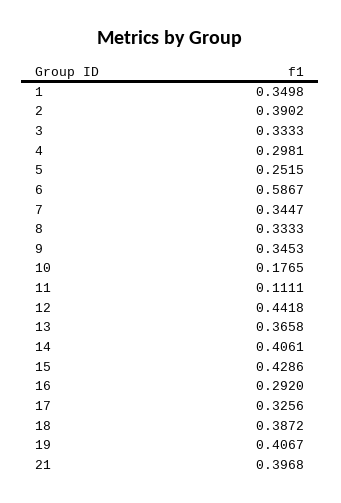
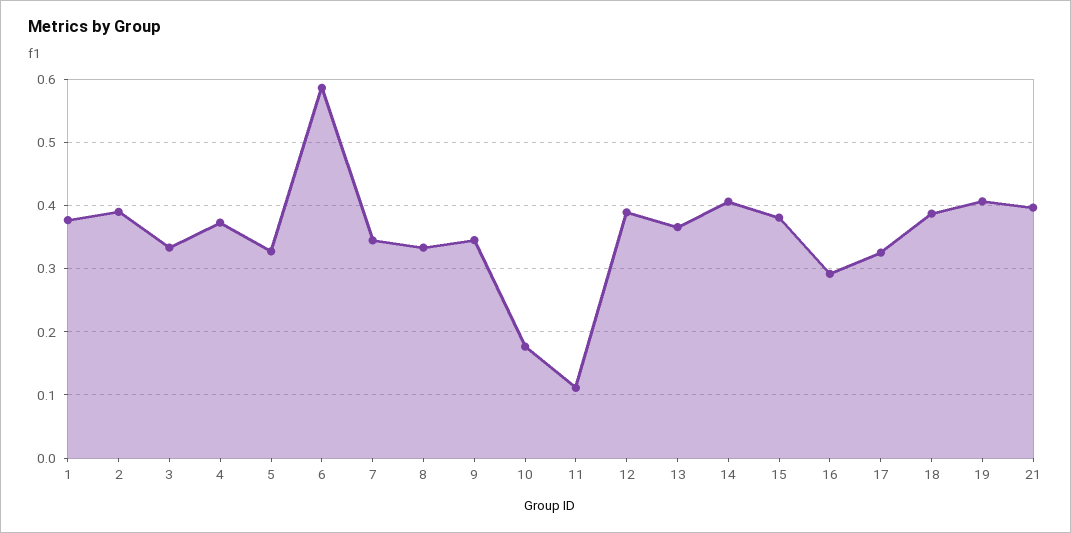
1: 0.3498 -> 0.38
4: 0.2981 -> 0.37
5: 0.2515 -> 0.33
12: 0.4418 -> 0.39
15: 0.4286 -> 0.38

